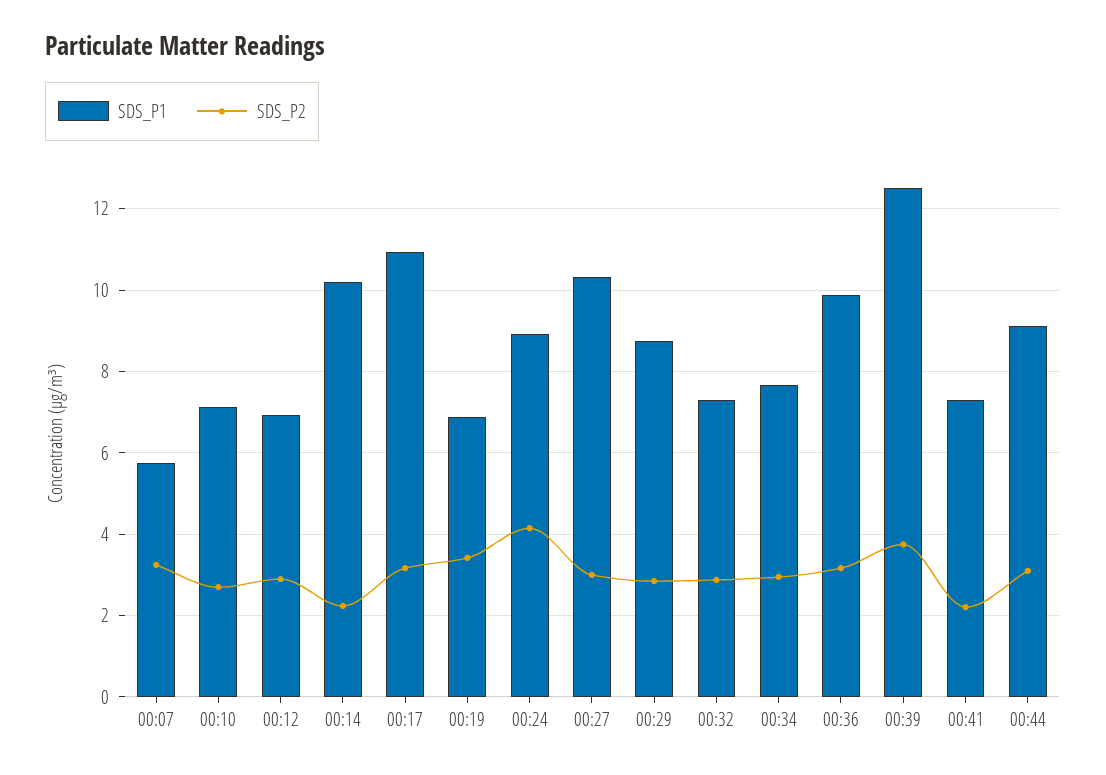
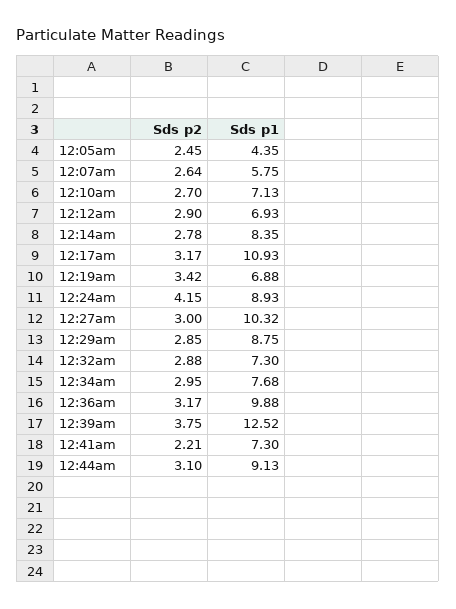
SDS_P2, 00:07: 3.2 -> 2.64
SDS_P1, 00:14: 10.2 -> 8.35
SDS_P2, 00:14: 2.2 -> 2.78
SDS_P2, 12:05am: none -> 2.45
SDS_P1, 12:05am: none -> 4.35

